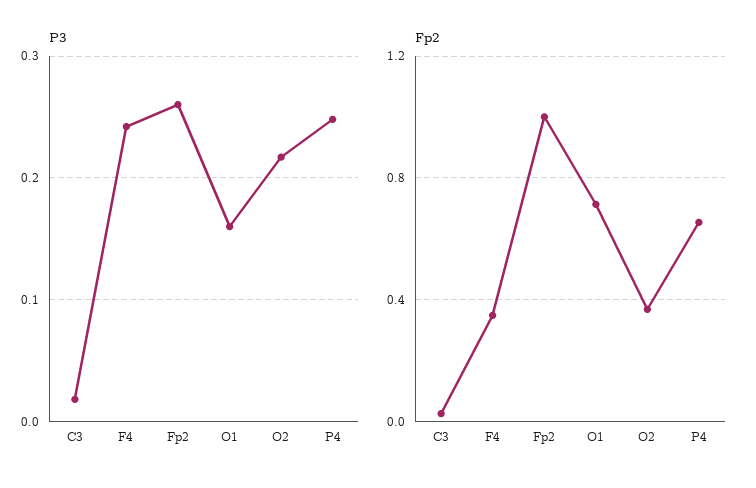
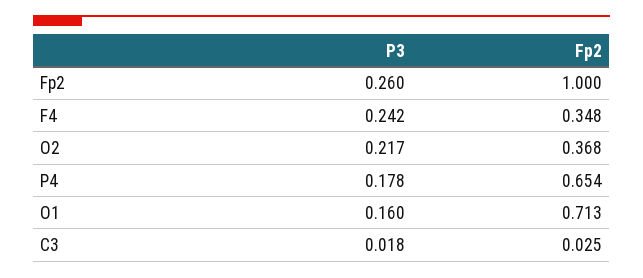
P3, P4: 0.25 -> 0.178

